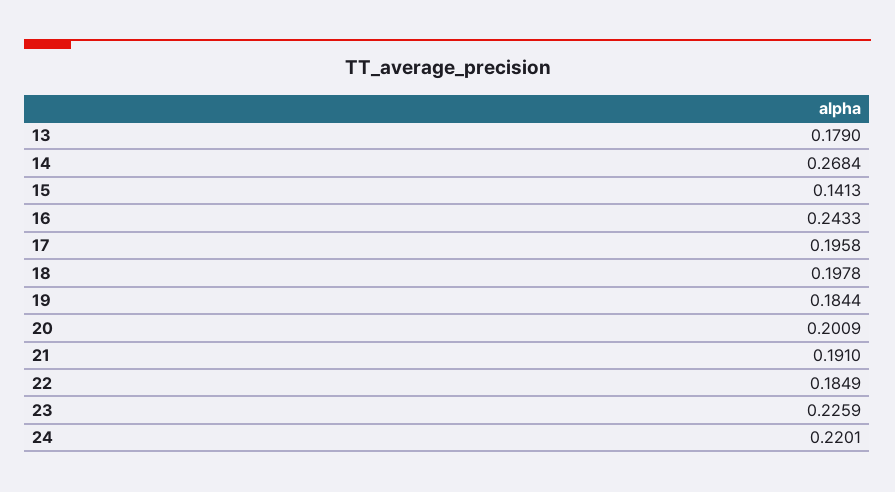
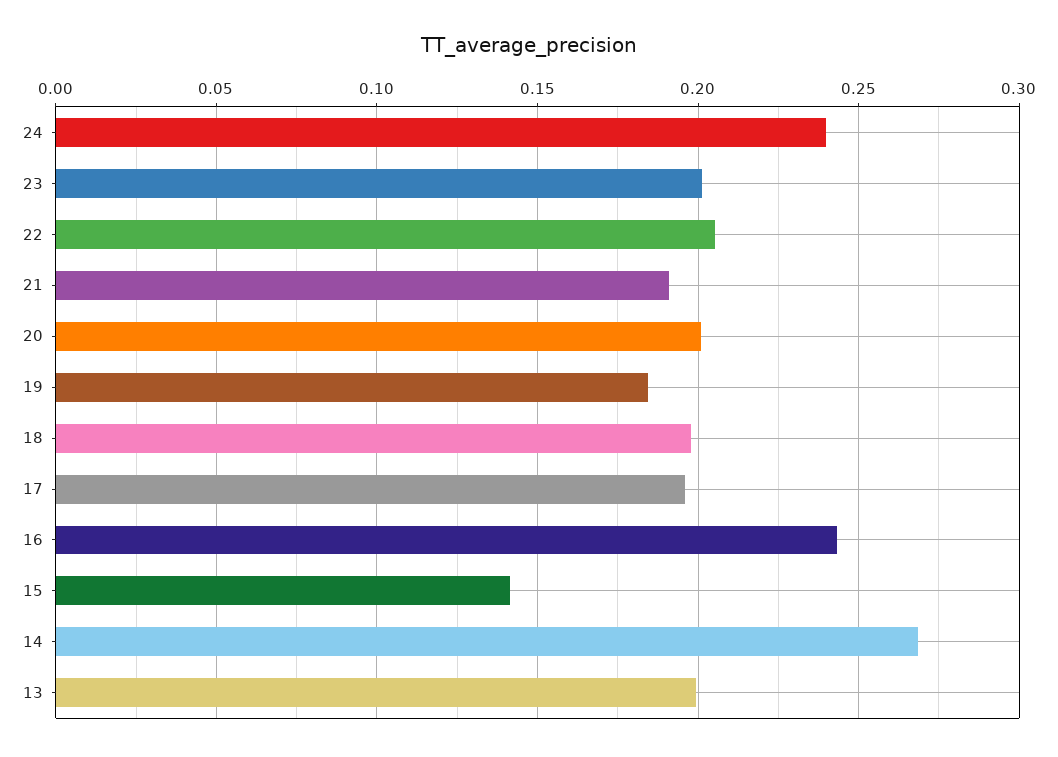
13: 0.179 -> 0.2
22: 0.1849 -> 0.205
23: 0.2259 -> 0.2
24: 0.2201 -> 0.24

